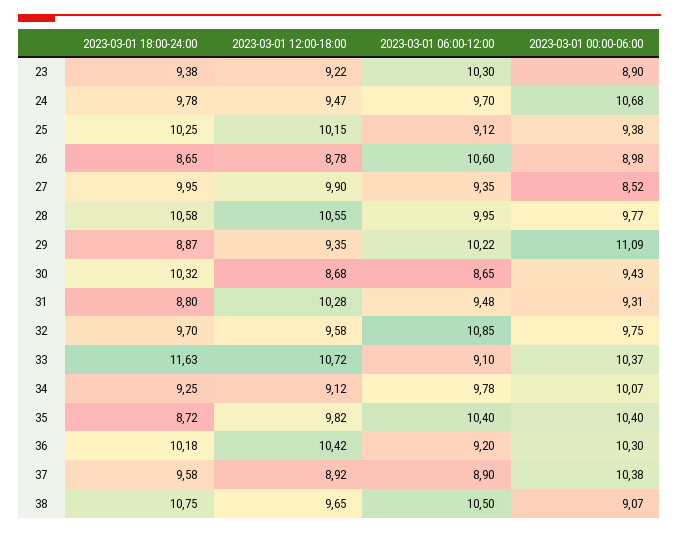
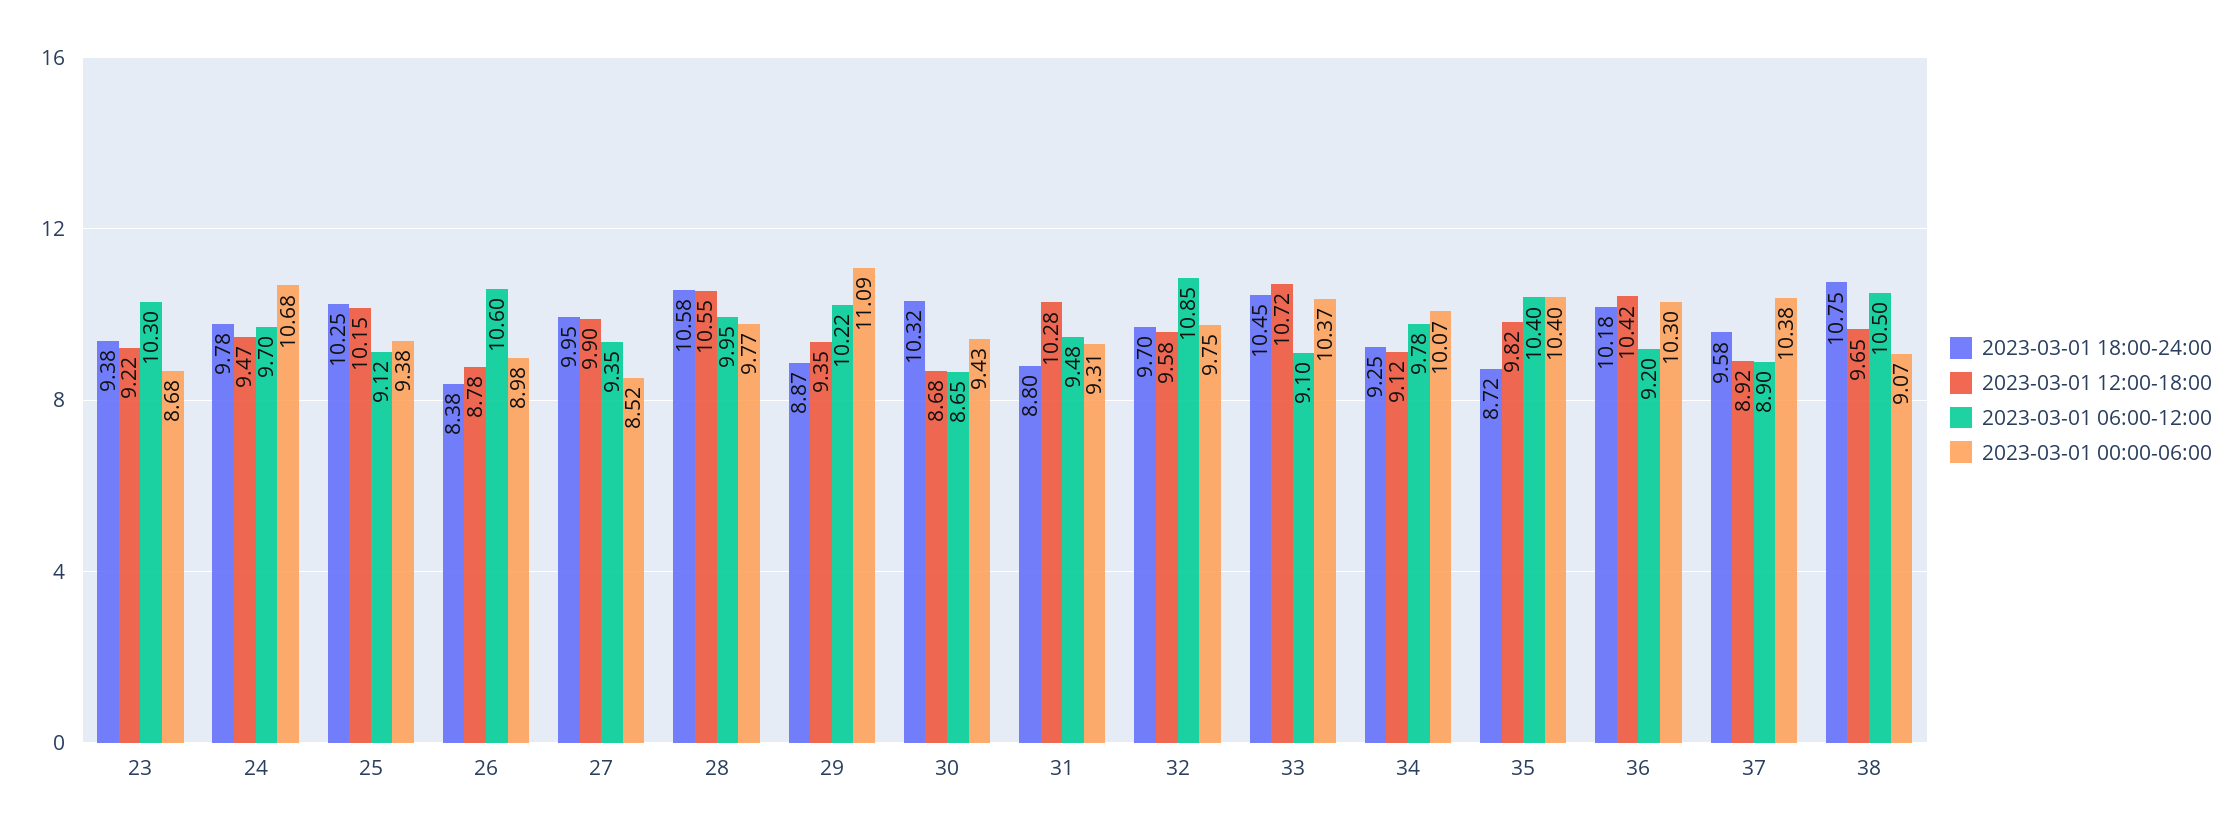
2023-03-01 00:00-06:00, 23: 8.9 -> 8.68
2023-03-01 18:00-24:00, 26: 8.65 -> 8.38
2023-03-01 18:00-24:00, 33: 11.63 -> 10.45

